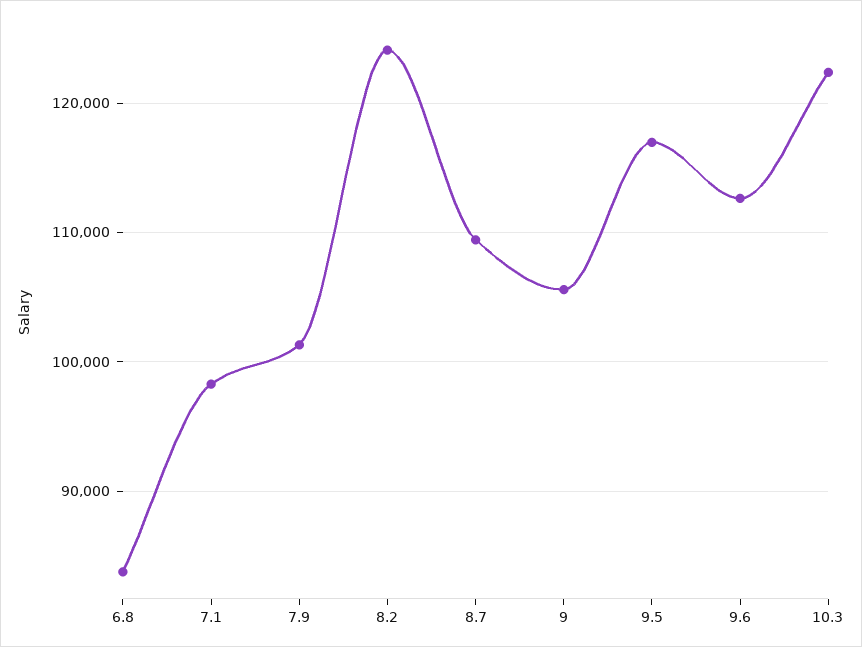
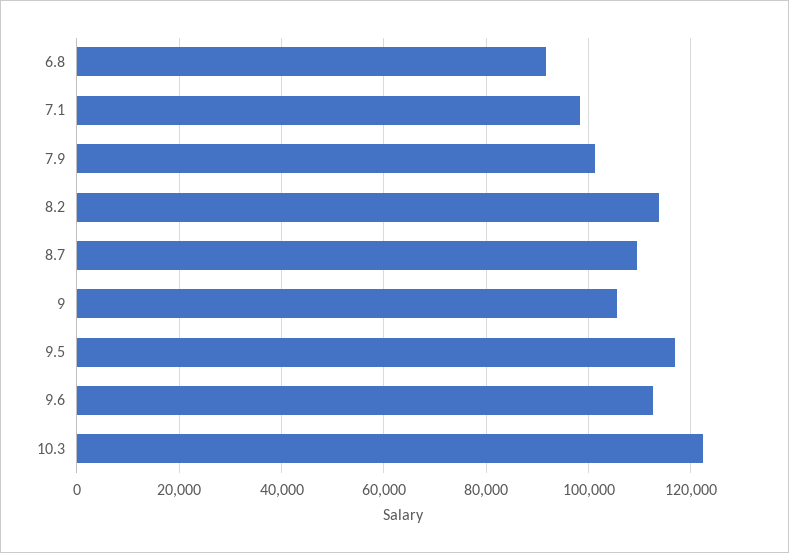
6.8: 84000 -> 92000
8.2: 124000 -> 114000

